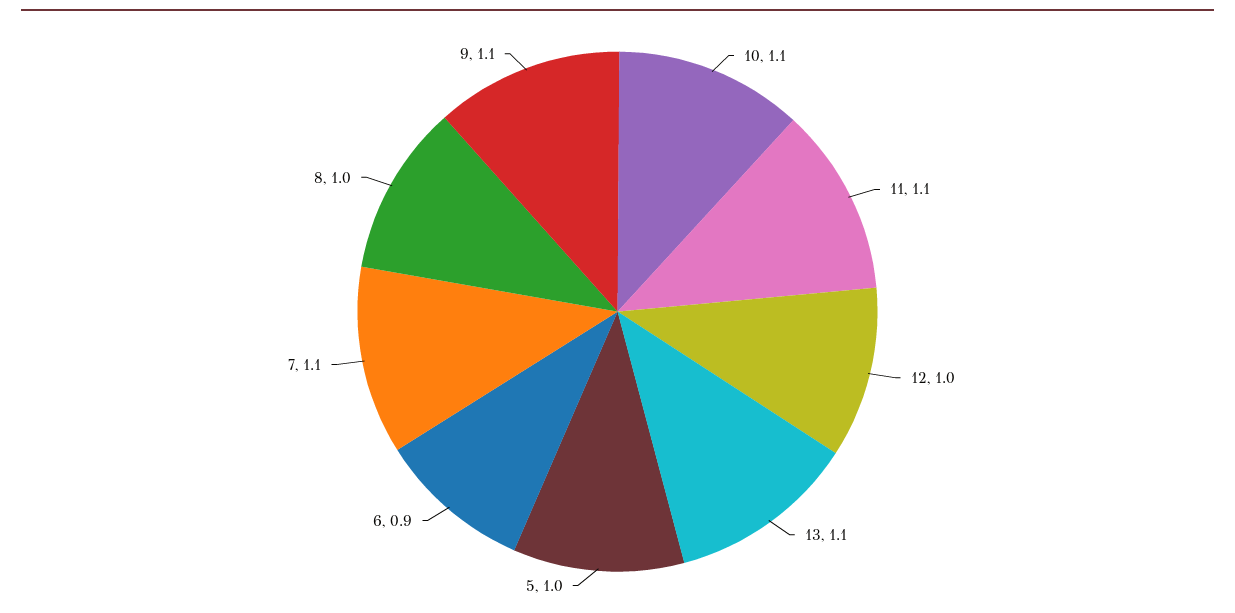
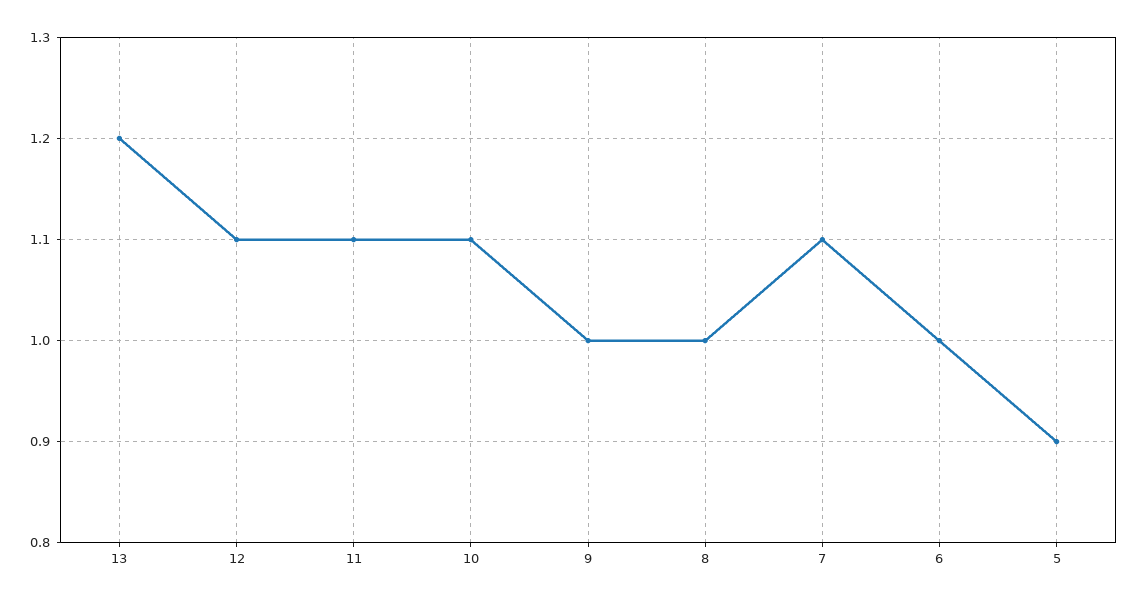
12: 1 -> 1.1
13: 1.1 -> 1.2
5: 1 -> 0.9
6: 0.9 -> 1
9: 1.1 -> 1

